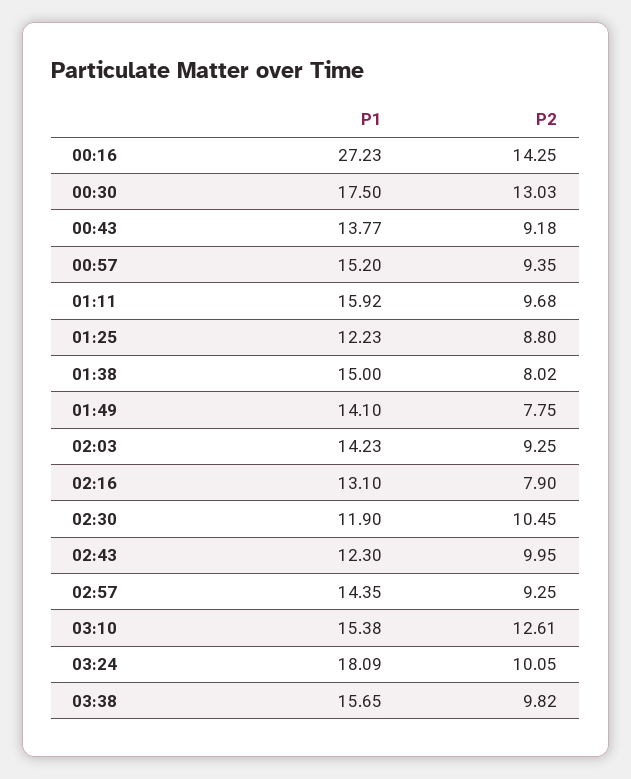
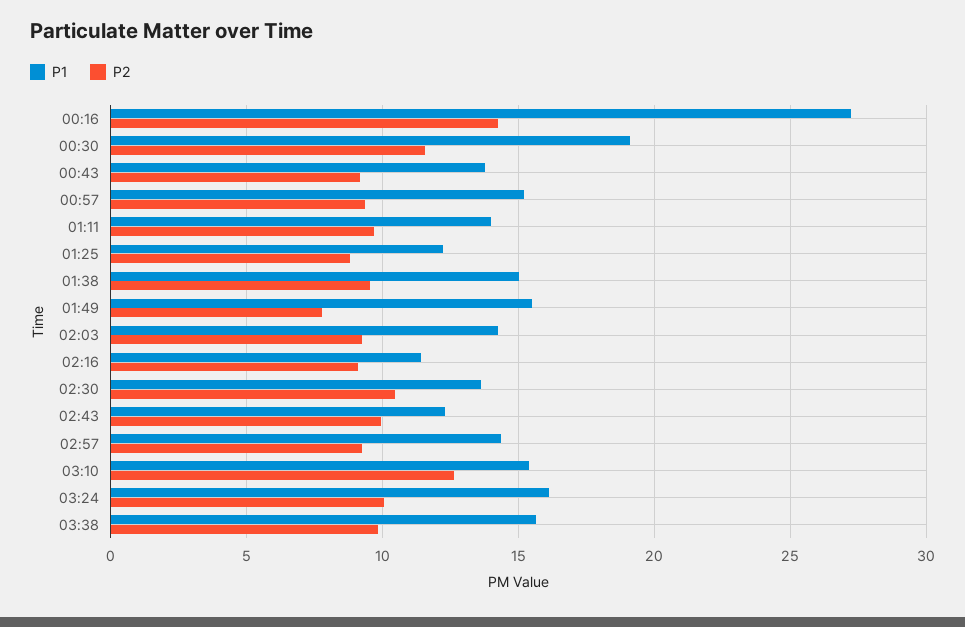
P1, 00:30: 17.5 -> 19
P2, 00:30: 13.03 -> 11.5
P1, 01:11: 15.92 -> 14
P2, 01:38: 8.02 -> 9.5
P1, 01:49: 14.1 -> 15.5
P1, 02:16: 13.1 -> 11.5
P2, 02:16: 7.9 -> 9
P1, 02:30: 11.9 -> 13.5
P1, 03:24: 18.09 -> 16

